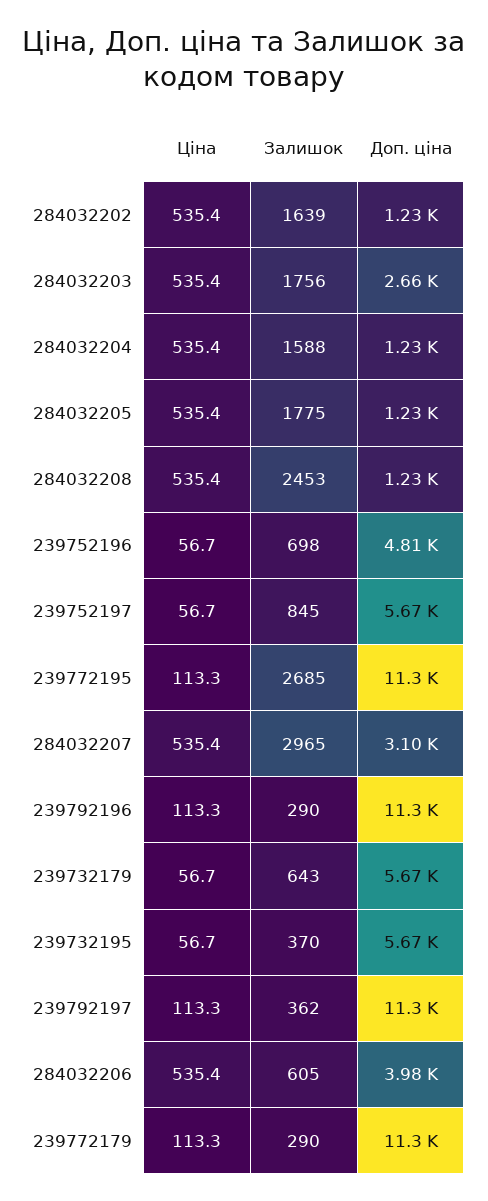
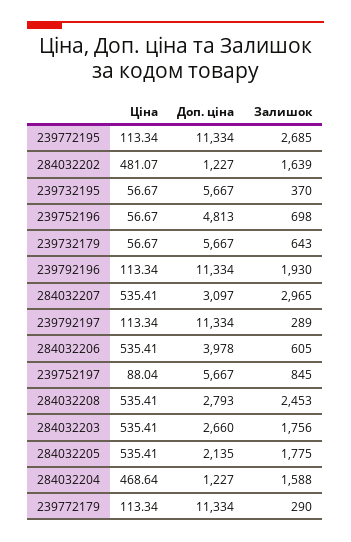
Ціна, 284032202: 535.4 -> 481.07
Ціна, 284032204: 535.4 -> 468.64
Доп. ціна, 284032205: 1230 -> 2135
Доп. ціна, 284032208: 1230 -> 2793
Ціна, 239752197: 56.7 -> 88.04
Залишок, 239792196: 290 -> 1930
Залишок, 239792197: 362 -> 289

